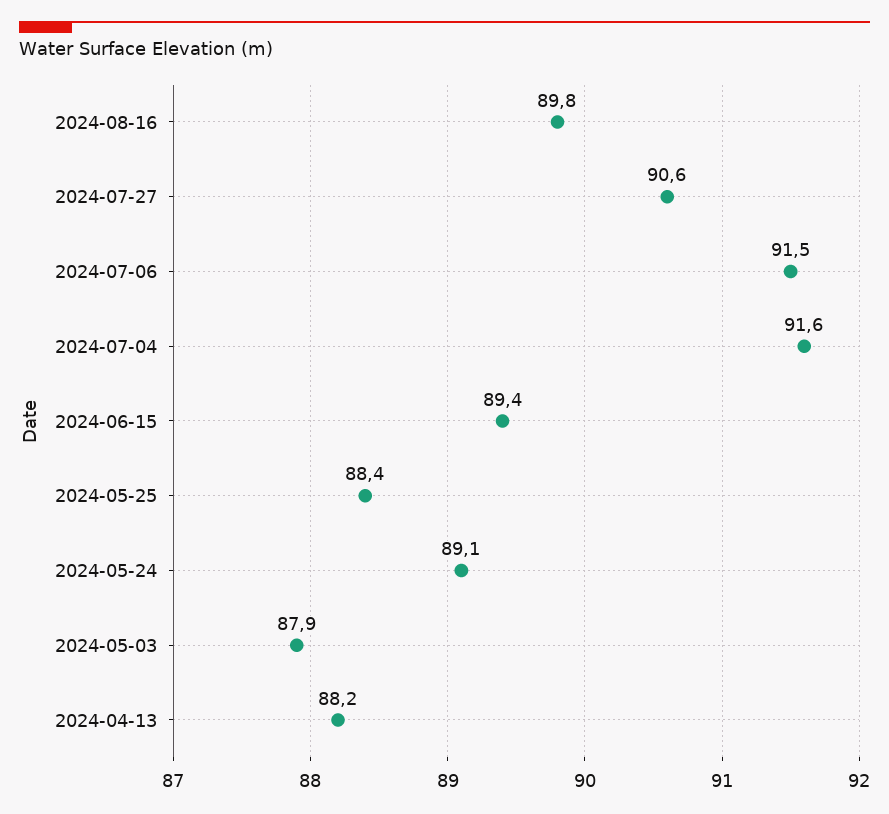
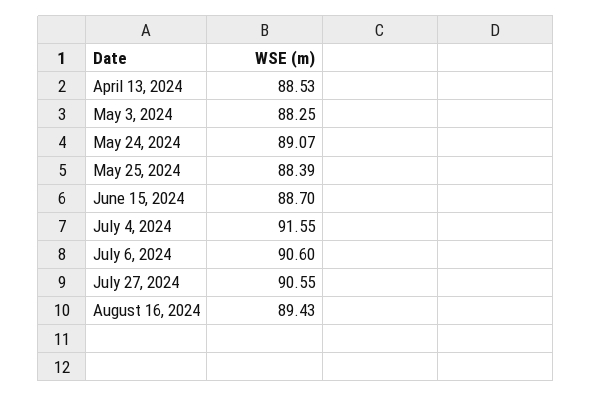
2024-08-16: 89.8 -> 89.43
2024-07-06: 91.5 -> 90.6
2024-06-15: 89.4 -> 88.7
2024-05-03: 87.9 -> 88.25
2024-04-13: 88.2 -> 88.53

